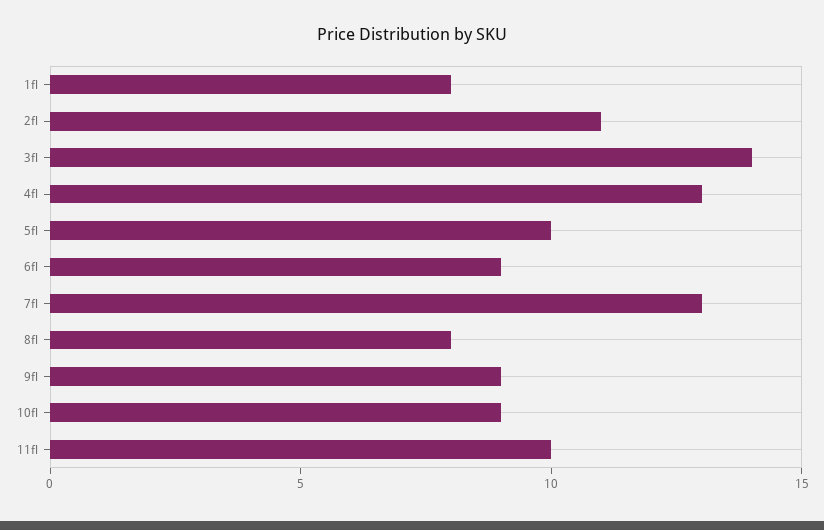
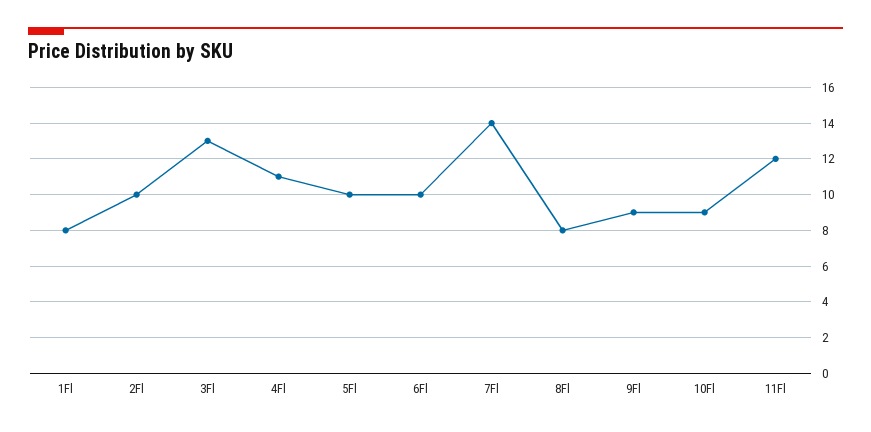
2fl: 11 -> 10
3fl: 14 -> 13
4fl: 13 -> 11
6fl: 9 -> 10
7fl: 13 -> 14
11fl: 10 -> 12

